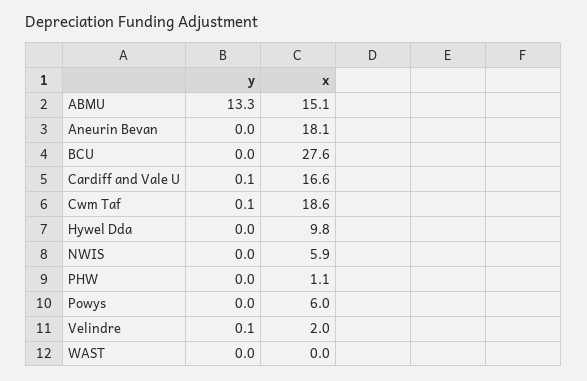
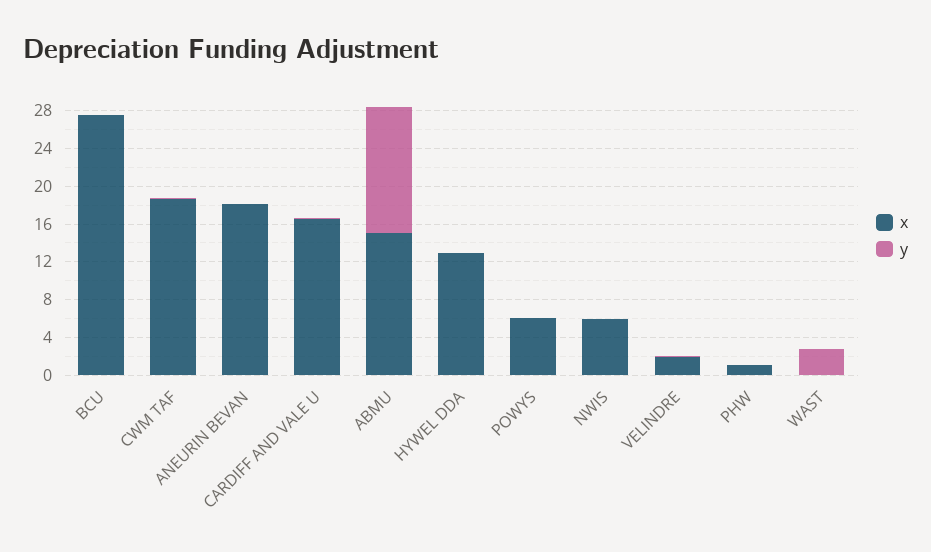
x, Hywel Dda: 9.8 -> 13
y, WAST: 0 -> 3

